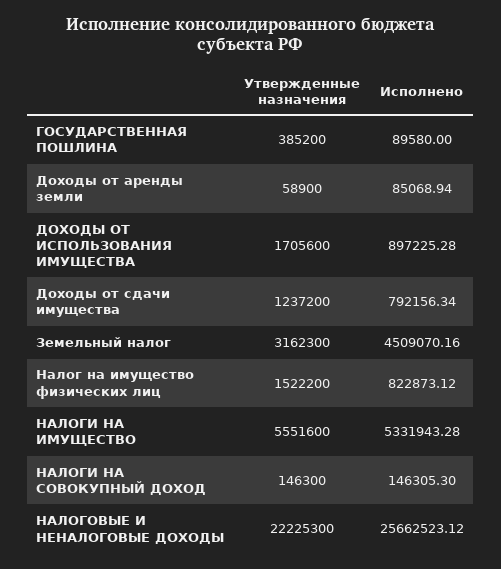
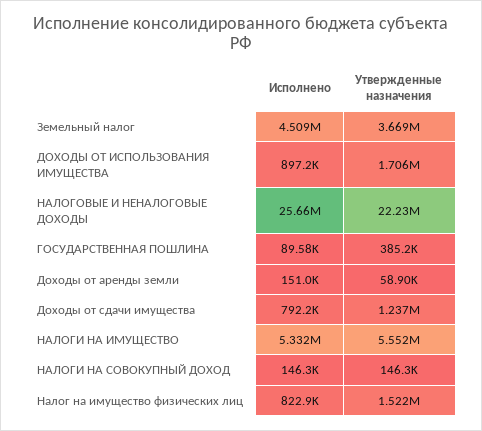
Исполнено, Доходы от аренды земли: 85068.94 -> 151000
Утвержденные назначения, Земельный налог: 3162300 -> 3669000

